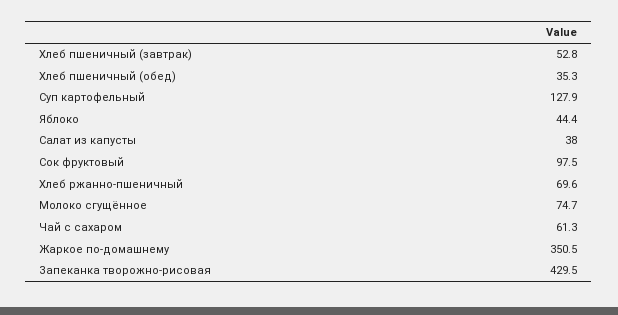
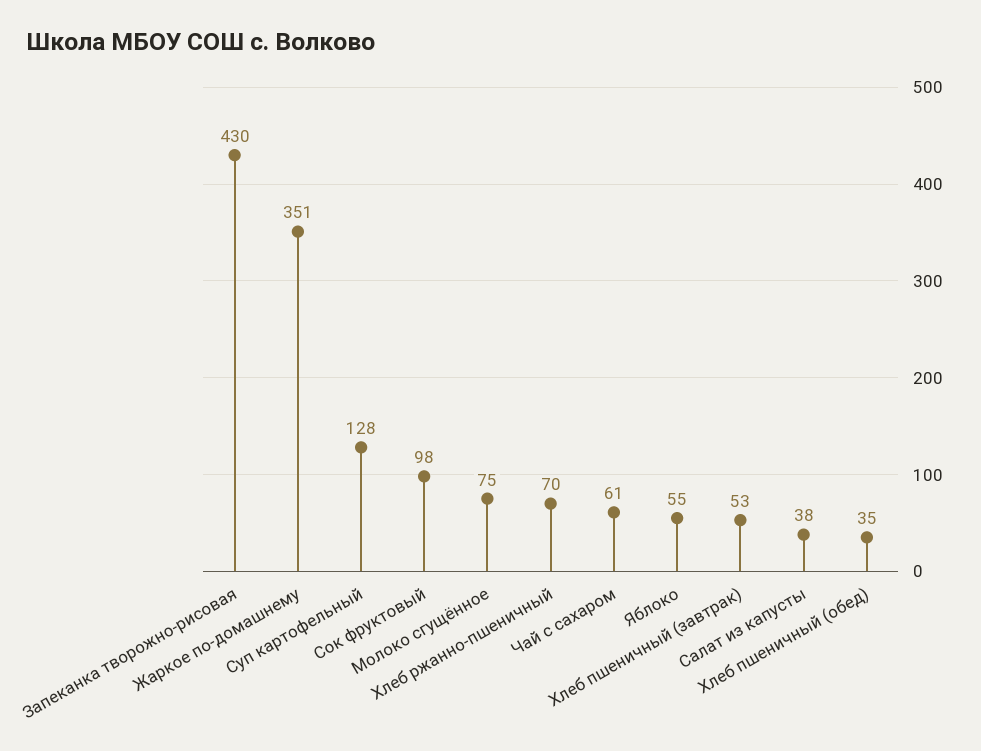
Яблоко: 44.4 -> 55

